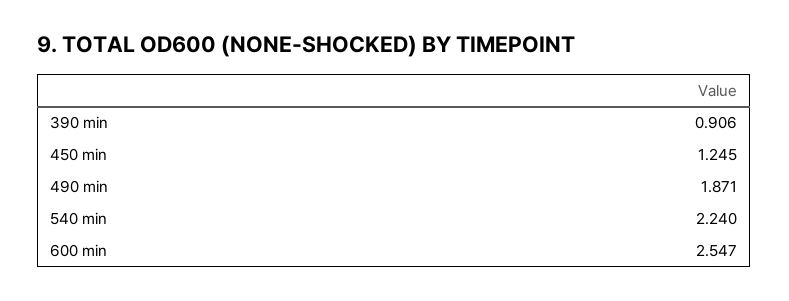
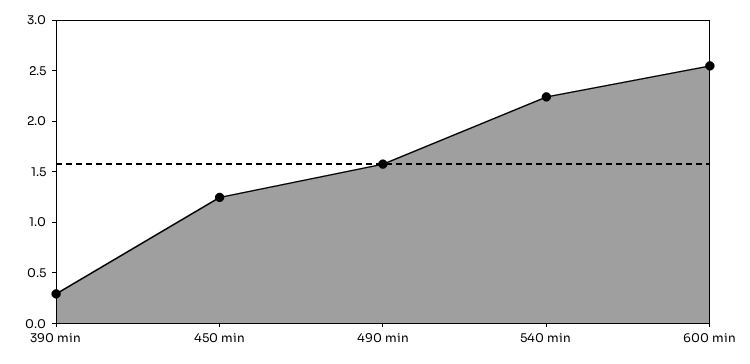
390 min: 0.906 -> 0.3
490 min: 1.871 -> 1.6

